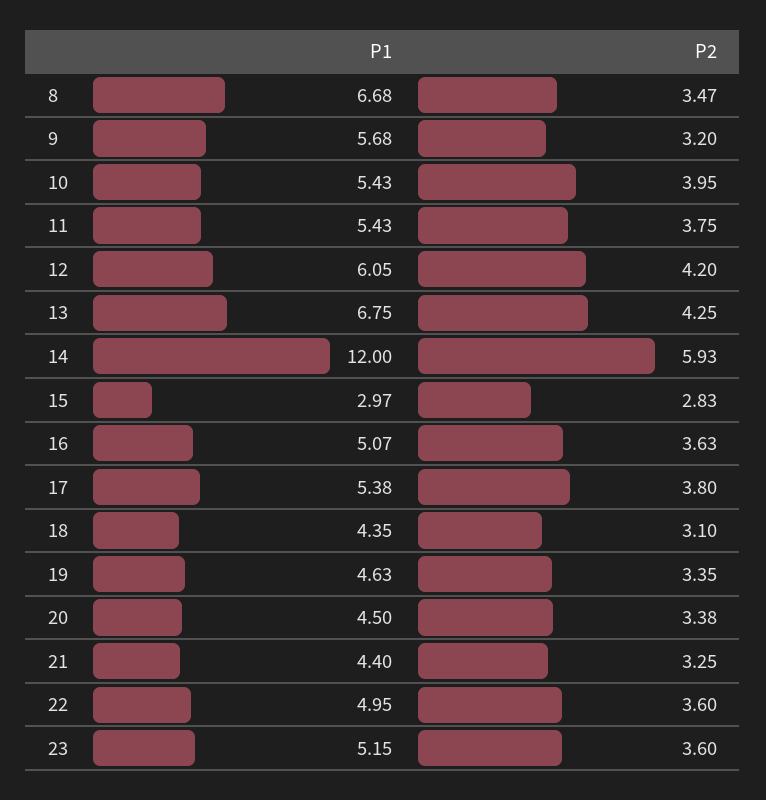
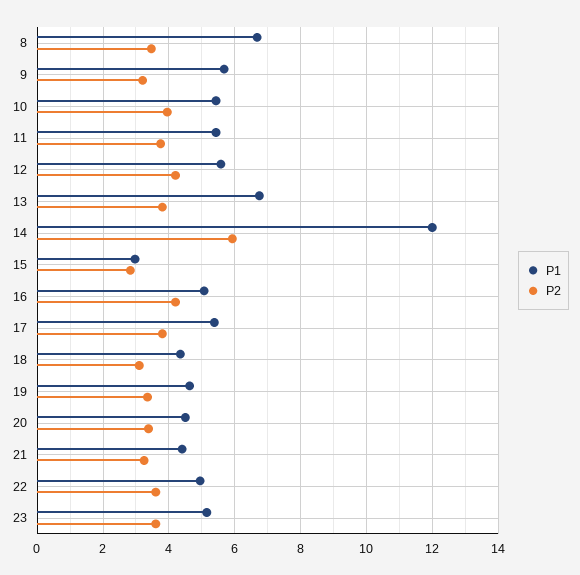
P1, 12: 6.05 -> 5.6
P2, 13: 4.25 -> 3.8
P2, 16: 3.63 -> 4.2

